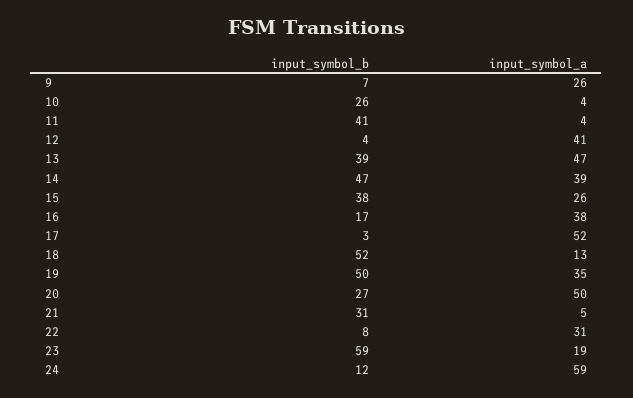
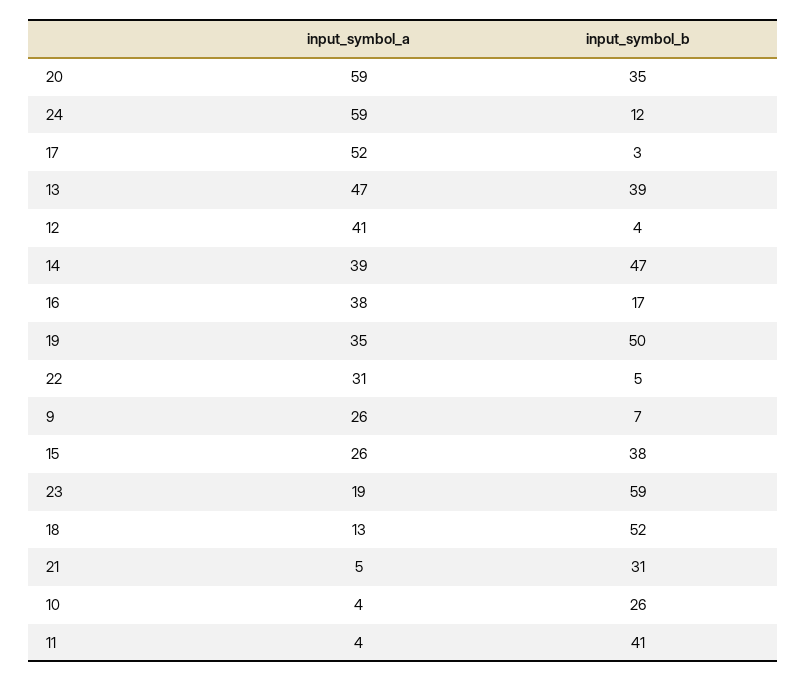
input_symbol_b, 20: 27 -> 35
input_symbol_a, 20: 50 -> 59
input_symbol_b, 22: 8 -> 5

